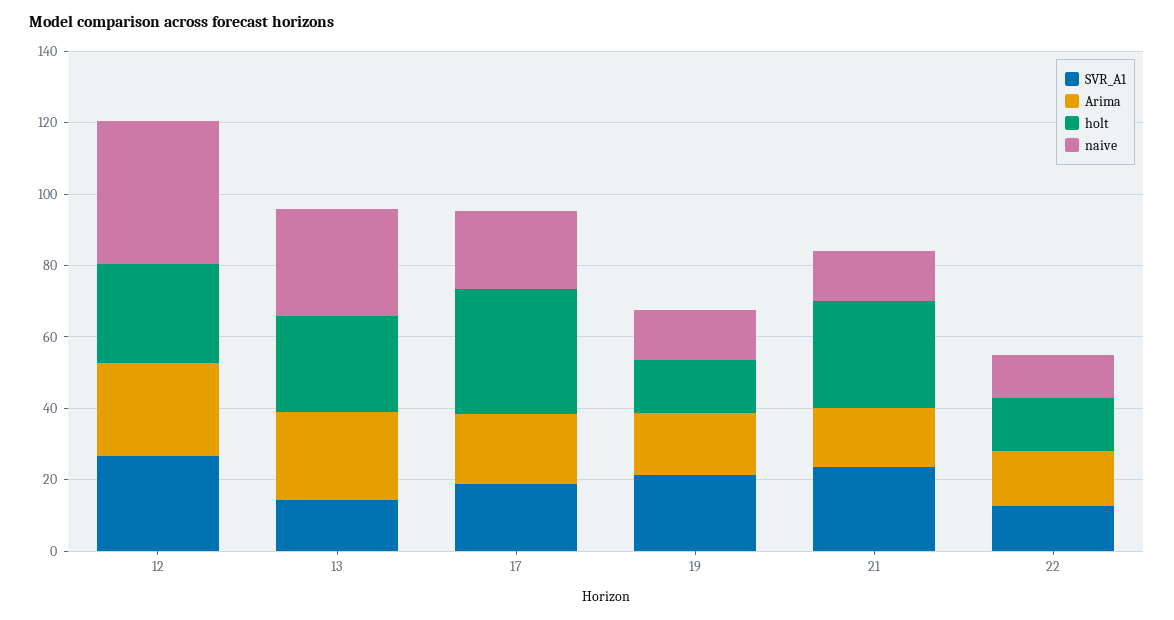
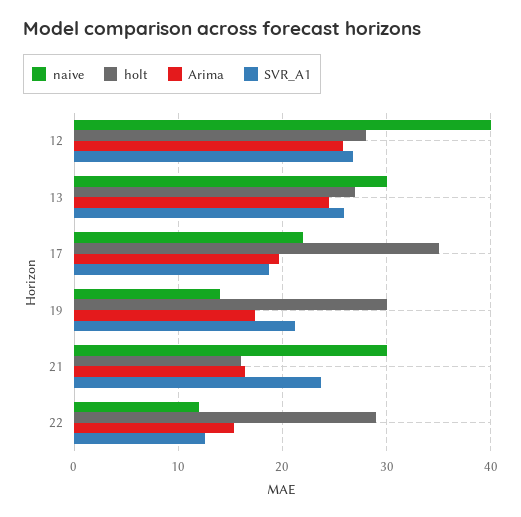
SVR_A1, 13: 15 -> 26
holt, 19: 15 -> 30
holt, 21: 30 -> 16
naive, 21: 15 -> 30
holt, 22: 15 -> 29

